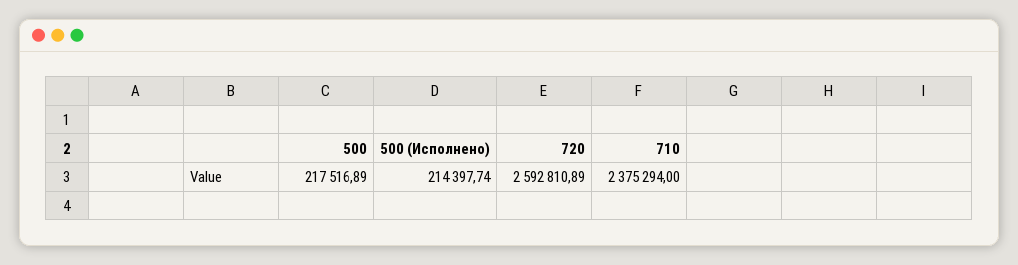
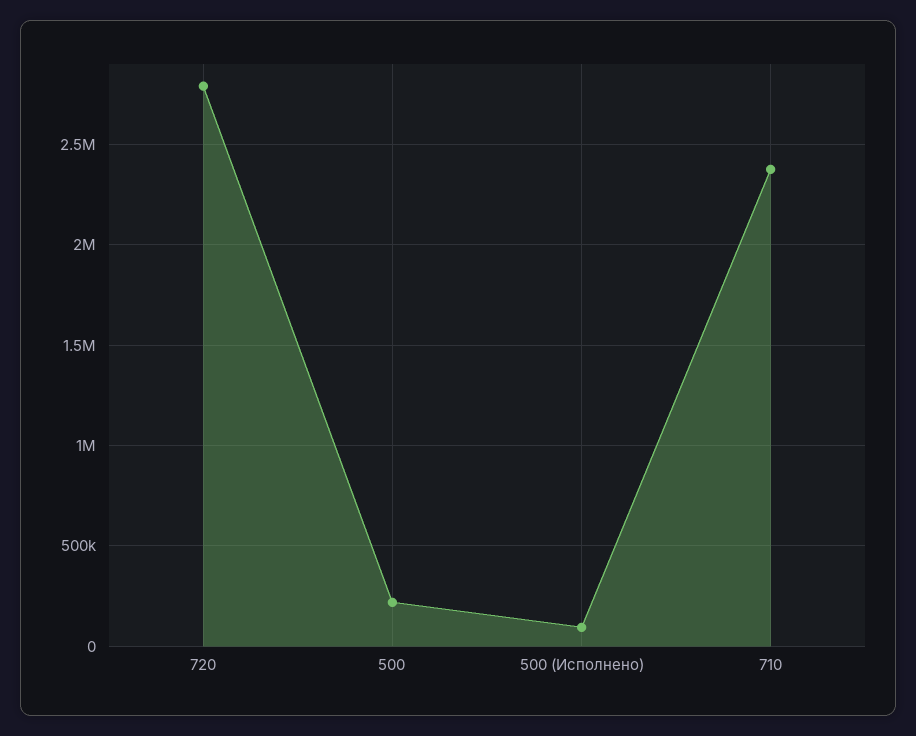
500 (Исполнено): 214397.74 -> 100000
720: 2592810.89 -> 2800000

